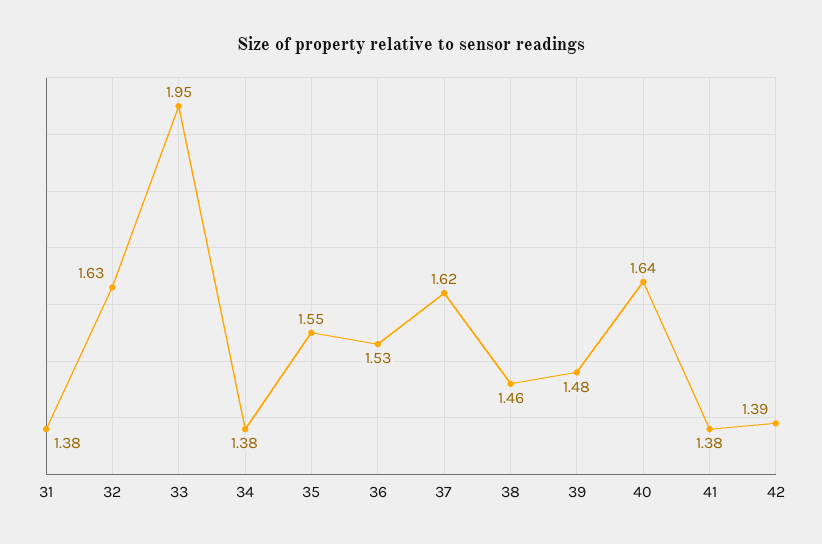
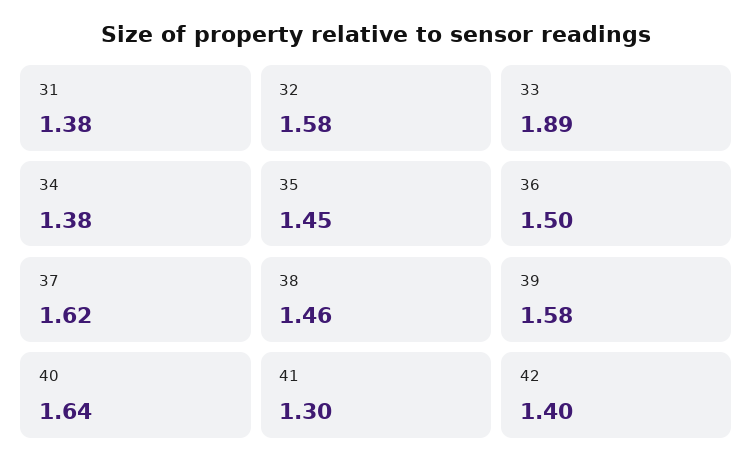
32: 1.63 -> 1.58
33: 1.95 -> 1.89
35: 1.55 -> 1.45
36: 1.53 -> 1.5
39: 1.48 -> 1.58
41: 1.38 -> 1.3
42: 1.39 -> 1.4

